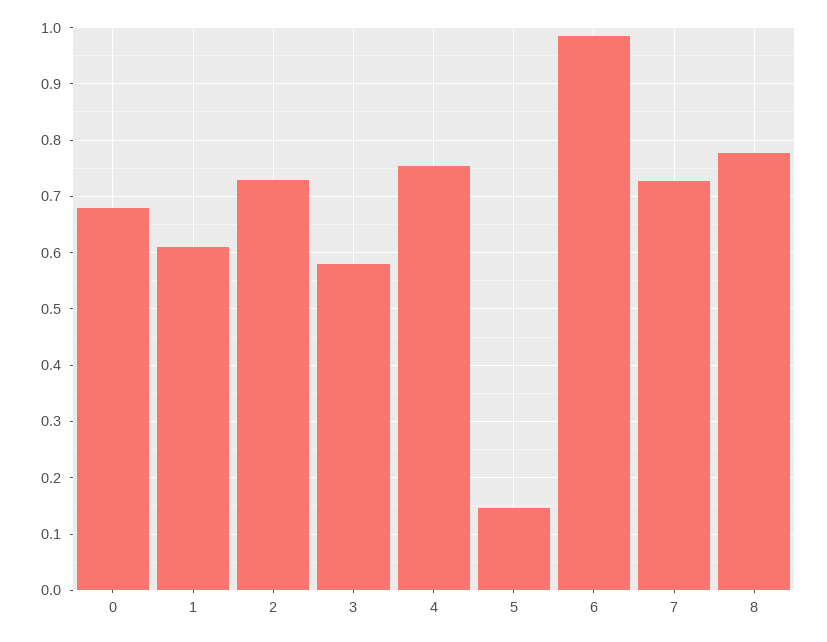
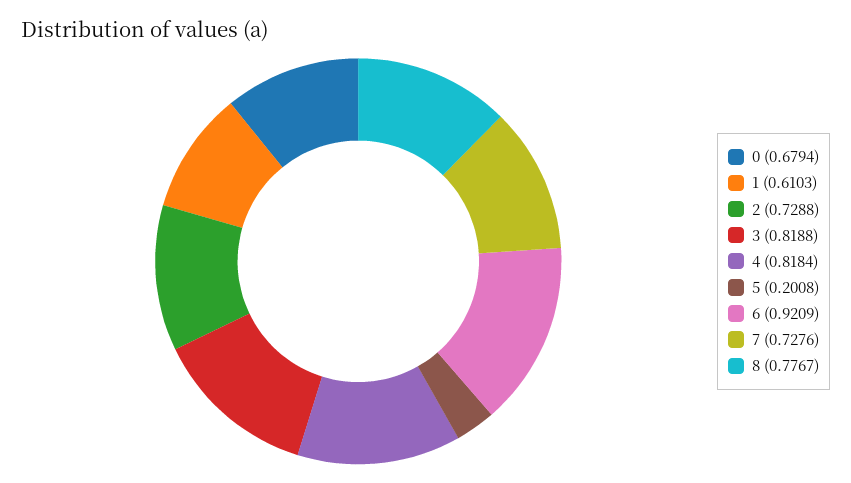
3: 0.58 -> 0.8188
4: 0.76 -> 0.8184
5: 0.14 -> 0.2008
6: 0.98 -> 0.9209

